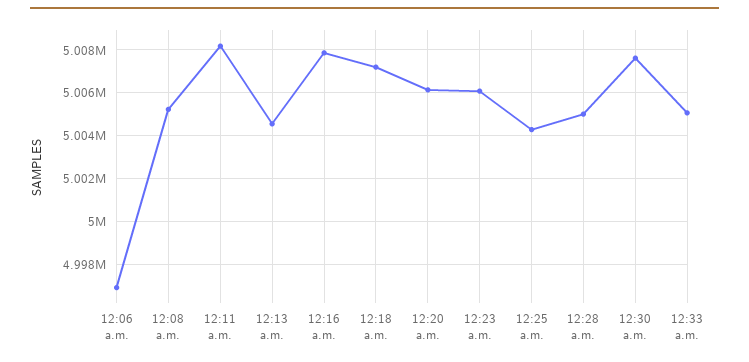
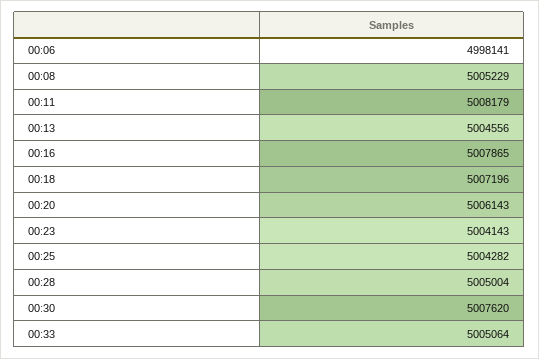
12:06 a.m.: 4997000 -> 4998141
12:23 a.m.: 5006000 -> 5004143

